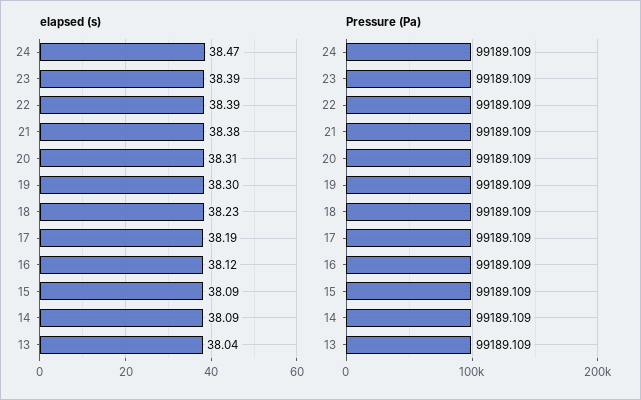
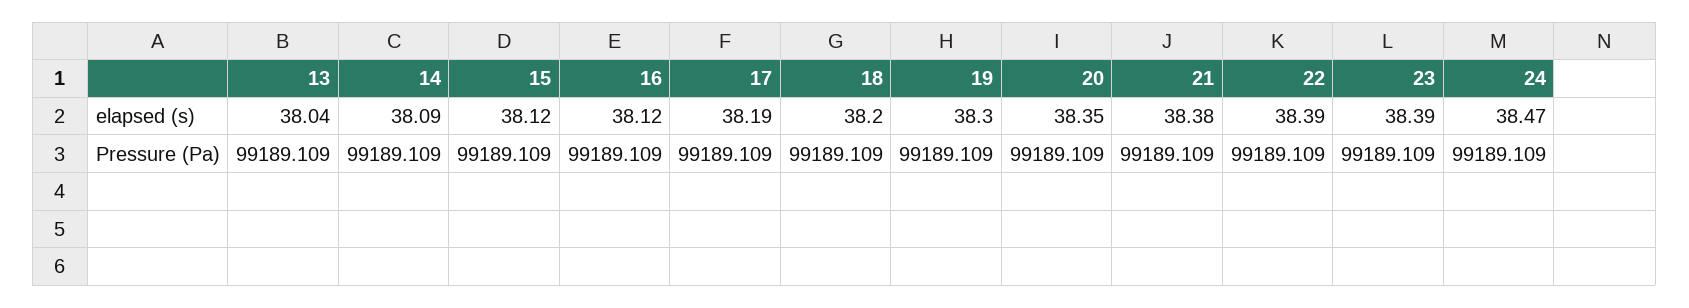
elapsed (s), 20: 38.31 -> 38.35
elapsed (s), 18: 38.23 -> 38.2
elapsed (s), 15: 38.09 -> 38.12

